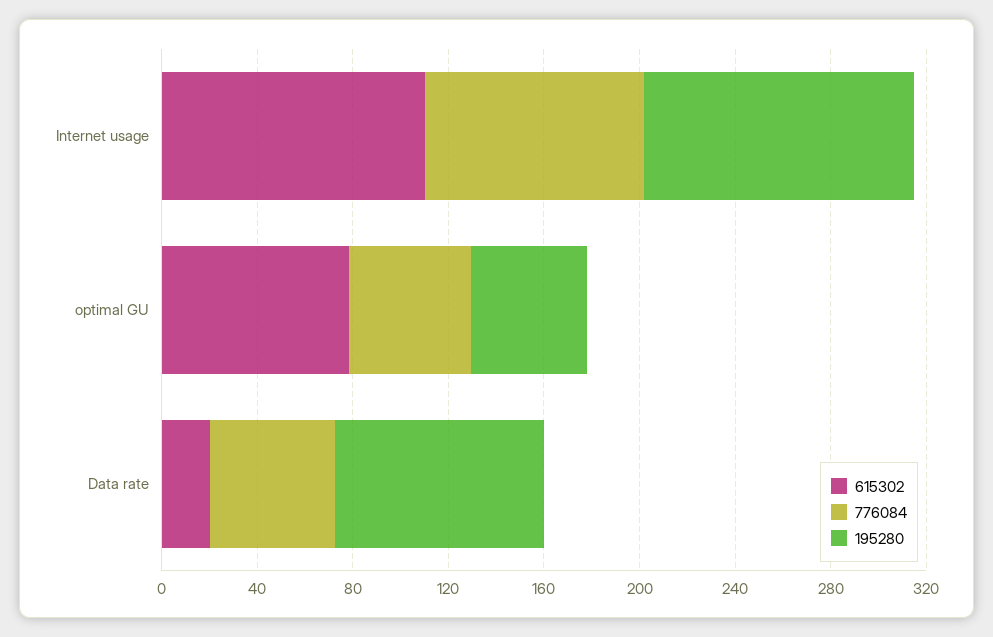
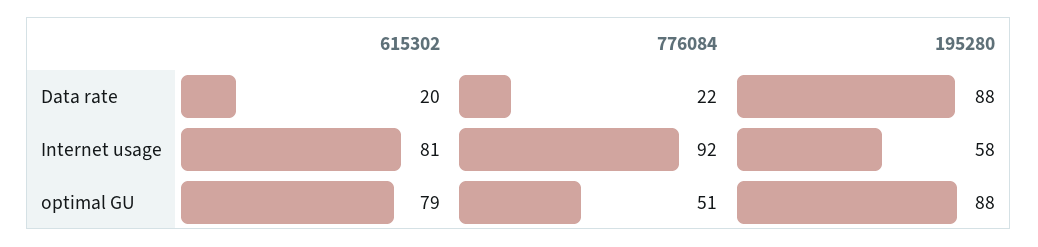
615302, Internet usage: 110 -> 81
195280, Internet usage: 110 -> 58
195280, optimal GU: 50 -> 88
776084, Data rate: 50 -> 22

